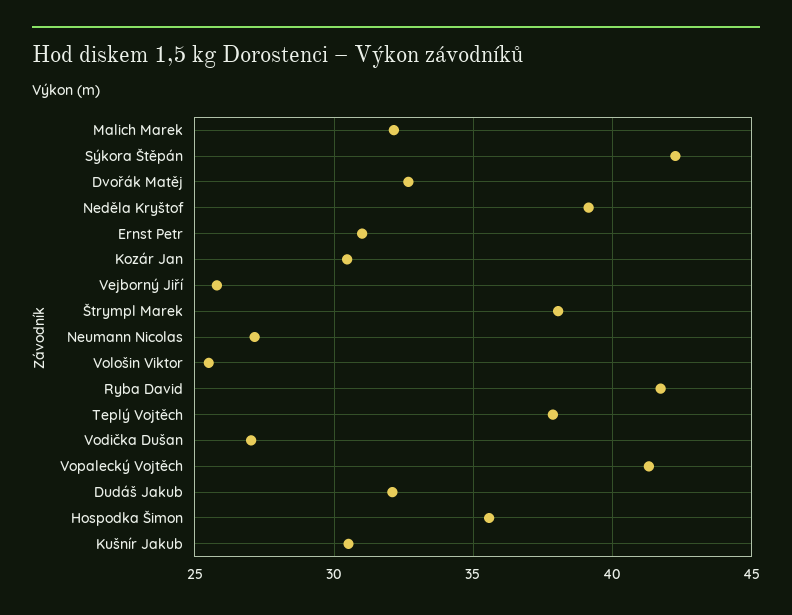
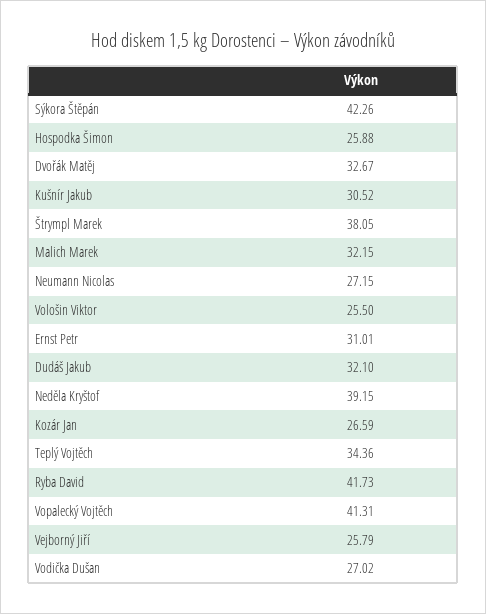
Kozár Jan: 30.5 -> 26.59
Teplý Vojtěch: 38 -> 34.36
Hospodka Šimon: 35.5 -> 25.88

